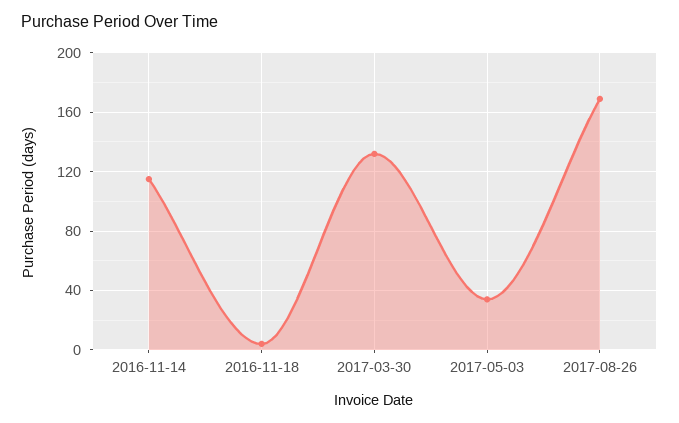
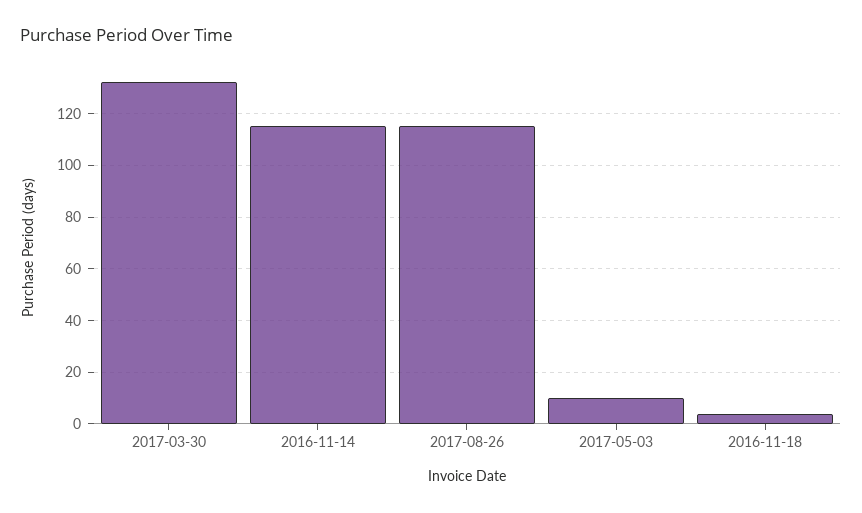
2017-05-03: 35 -> 10
2017-08-26: 170 -> 115

